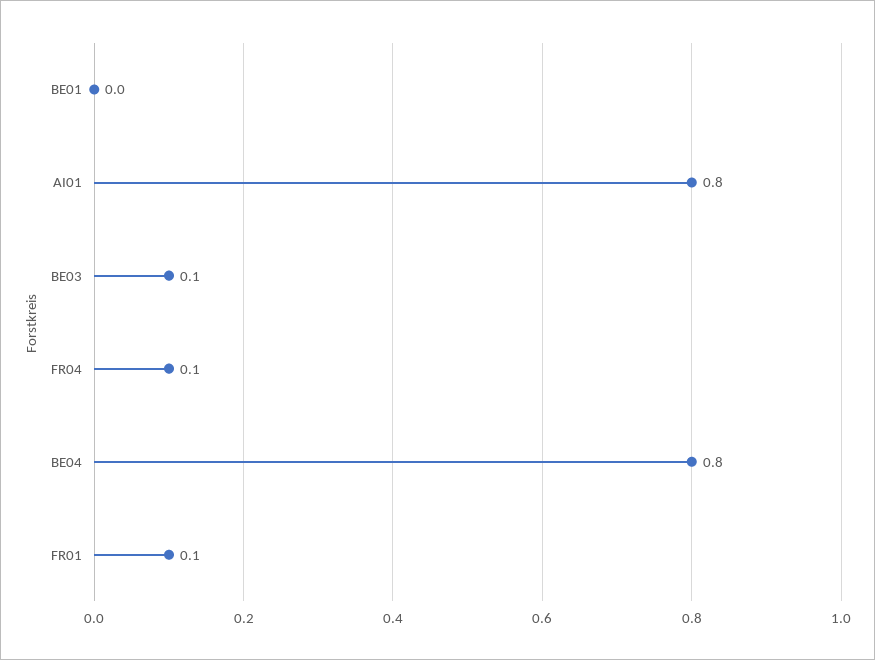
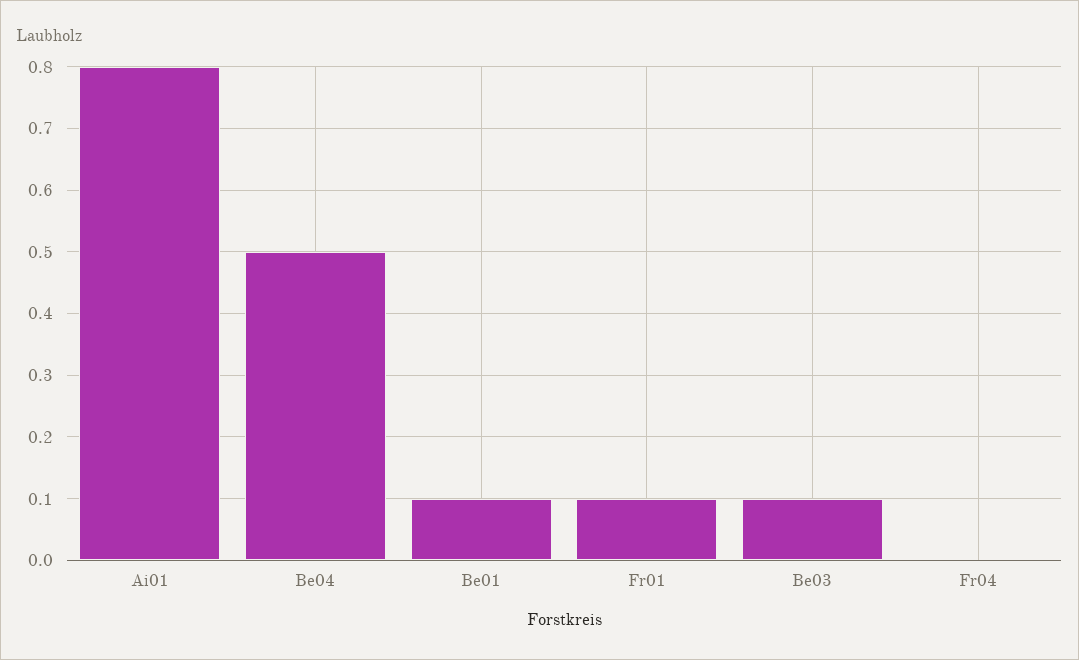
BE01: 0 -> 0.1
FR04: 0.1 -> 0
BE04: 0.8 -> 0.5

